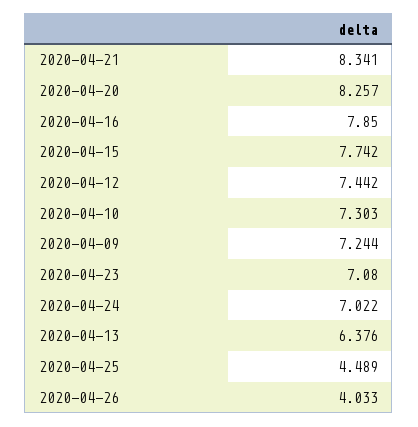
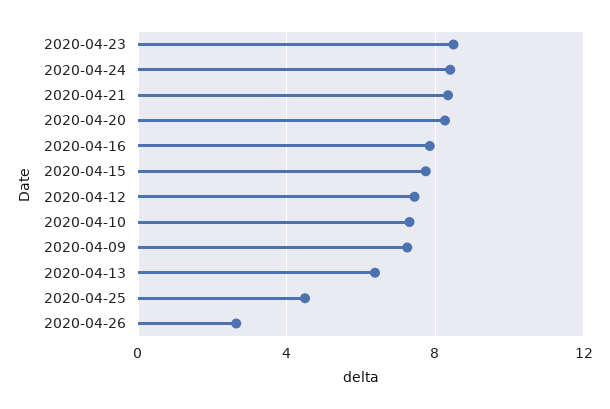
2020-04-23: 7.08 -> 8.5
2020-04-24: 7.022 -> 8.5
2020-04-26: 4.033 -> 2.5

